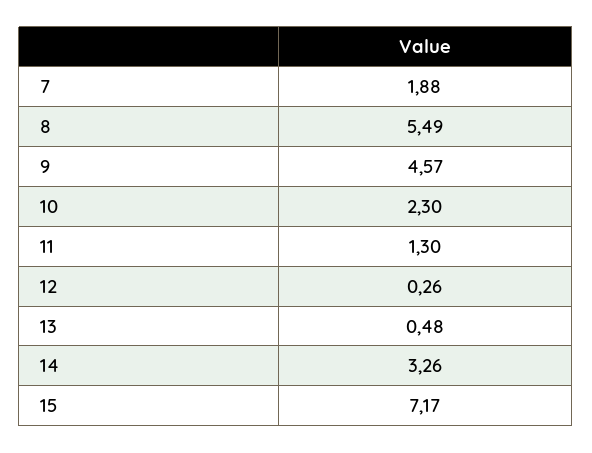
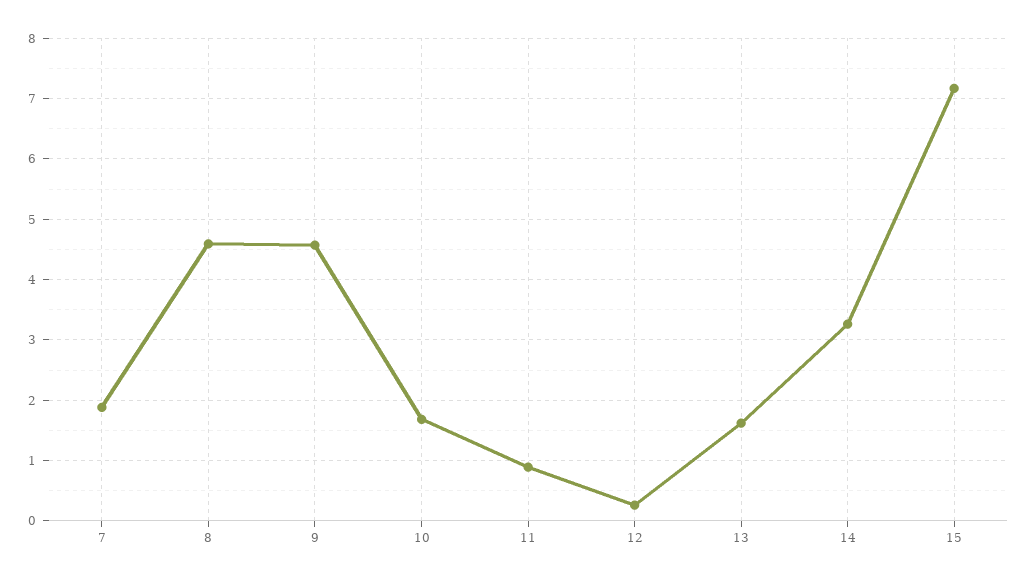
8: 5.49 -> 4.6
10: 2.3 -> 1.7
11: 1.3 -> 0.9
13: 0.48 -> 1.6

